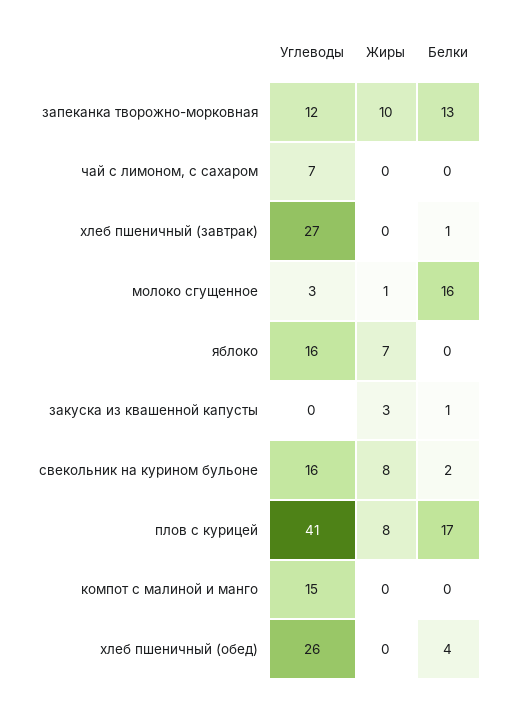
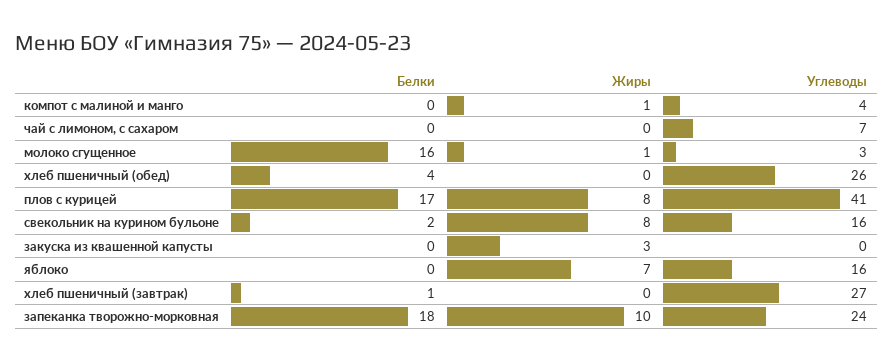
Углеводы, запеканка творожно-морковная: 12 -> 24
Белки, запеканка творожно-морковная: 13 -> 18
Белки, закуска из квашенной капусты: 1 -> 0
Углеводы, компот с малиной и манго: 15 -> 4
Жиры, компот с малиной и манго: 0 -> 1

